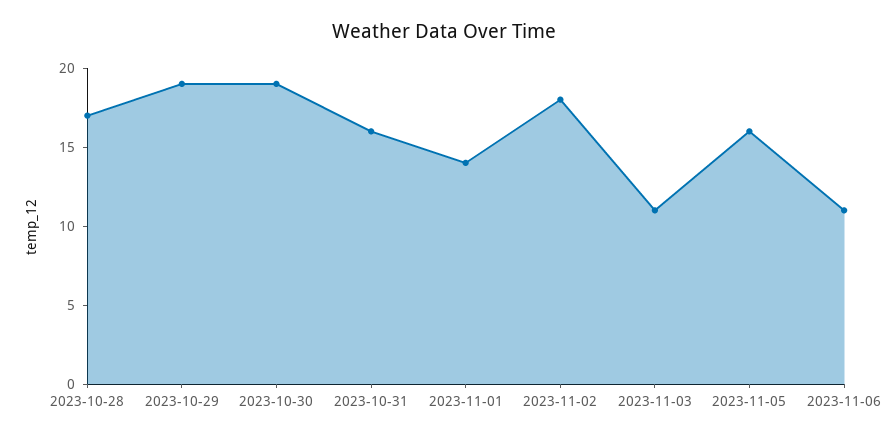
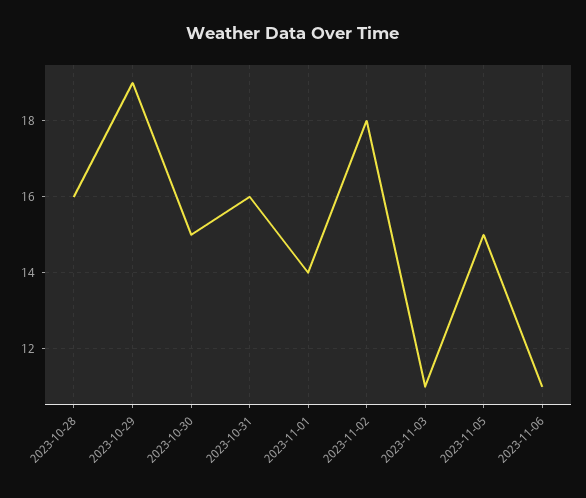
2023-10-28: 17 -> 16
2023-10-30: 19 -> 15
2023-11-05: 16 -> 15

